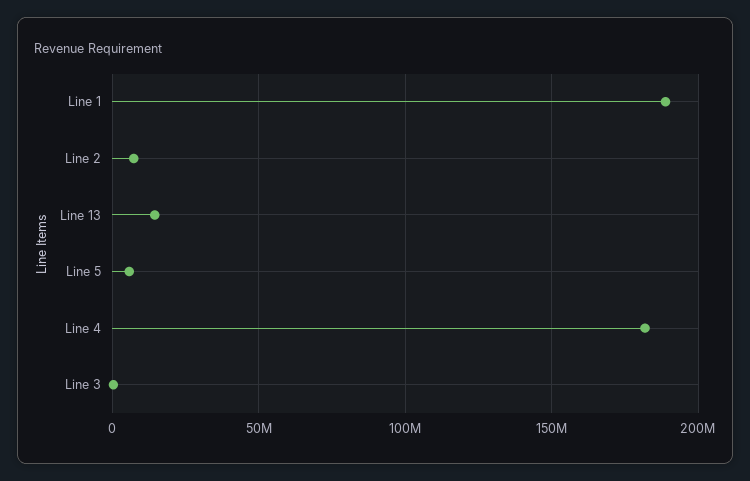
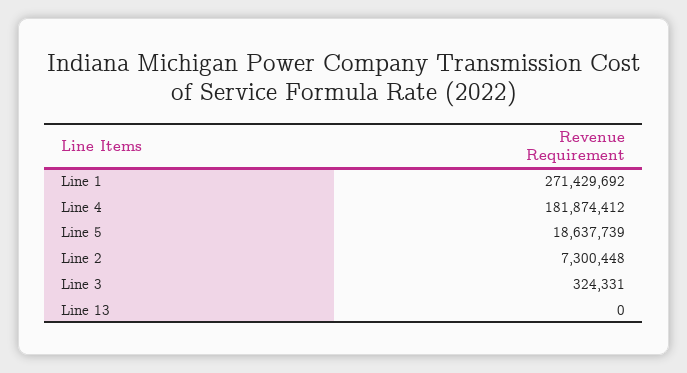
Line 1: 190000000 -> 271429692
Line 13: 15000000 -> 0
Line 5: 5000000 -> 18637739

